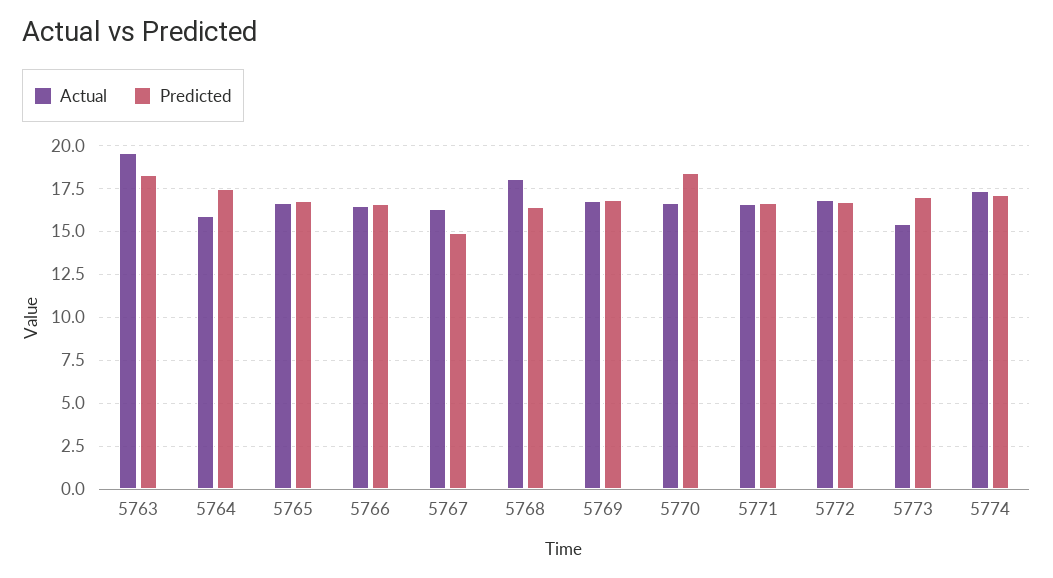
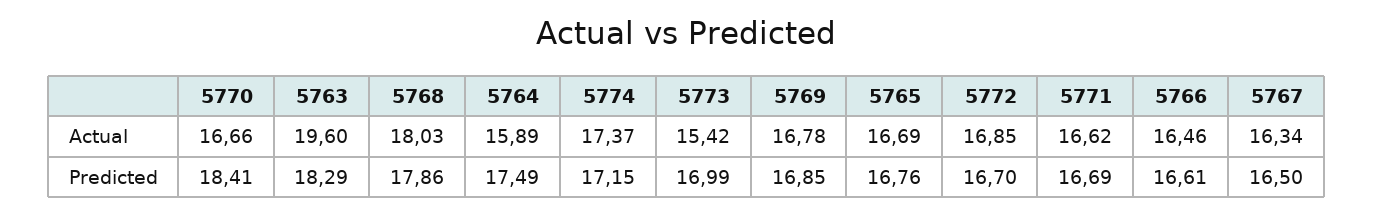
Predicted, 5767: 15 -> 16.5
Predicted, 5768: 16.5 -> 17.86

